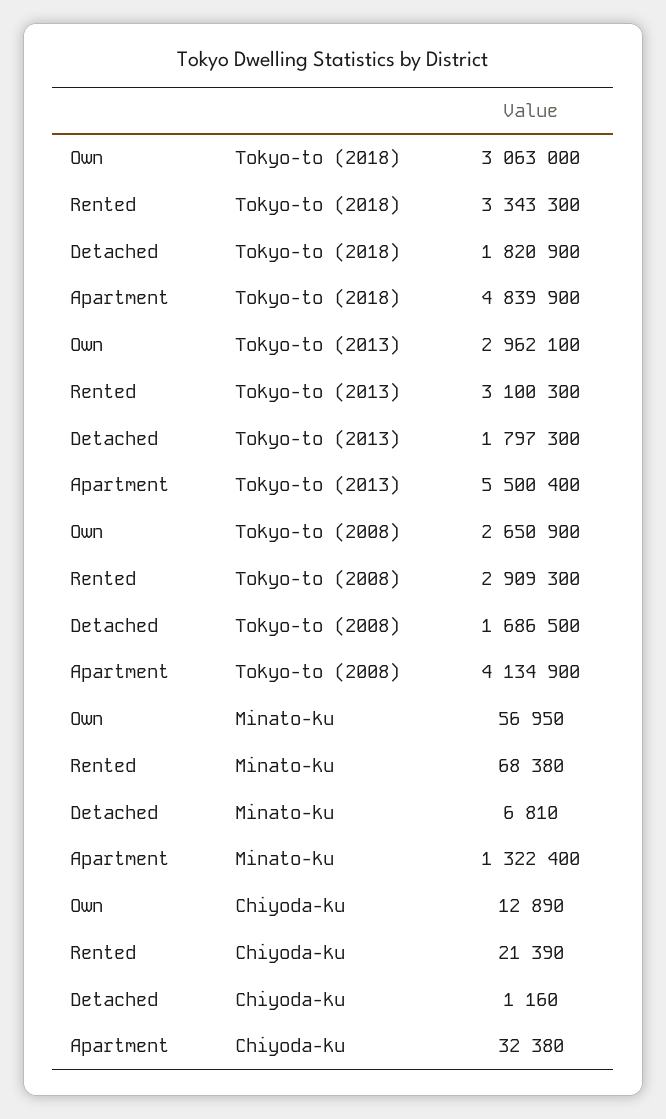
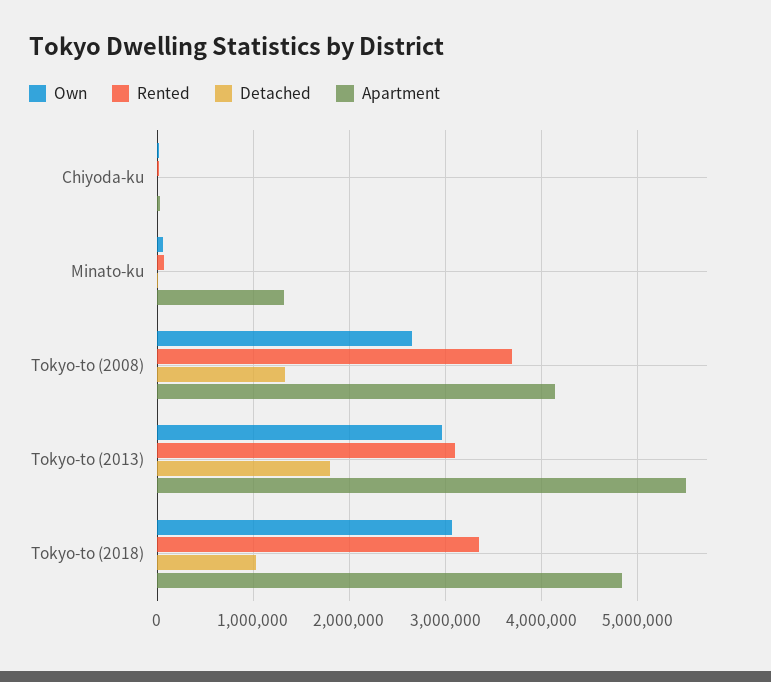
Detached, Tokyo-to (2018): 1820900 -> 1000000
Rented, Tokyo-to (2008): 2909300 -> 3700000
Detached, Tokyo-to (2008): 1686500 -> 1300000

